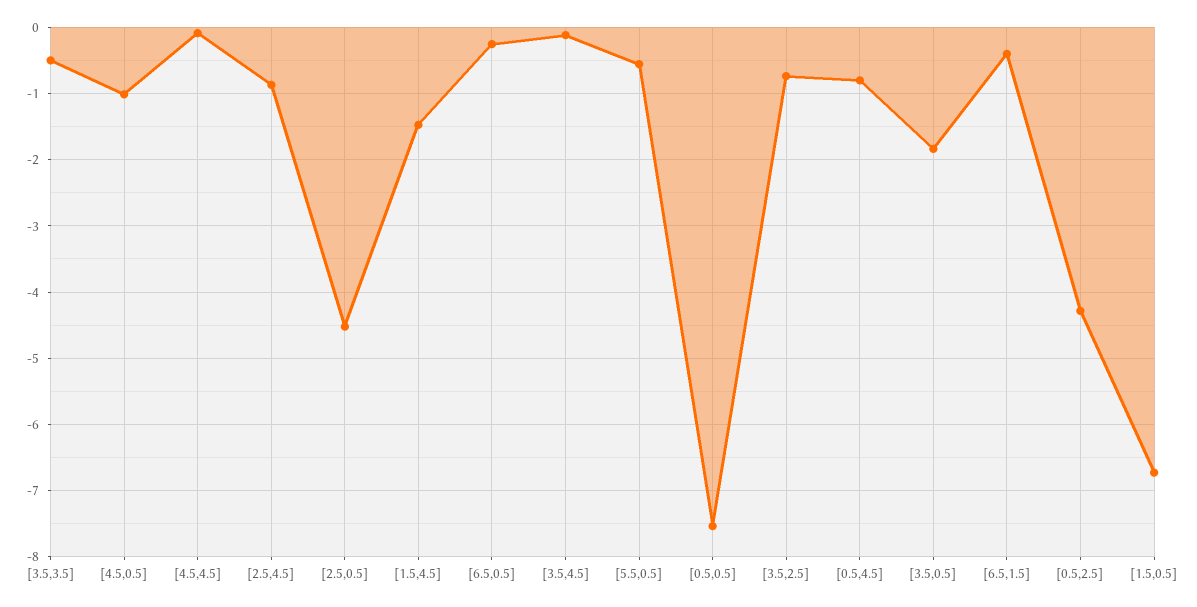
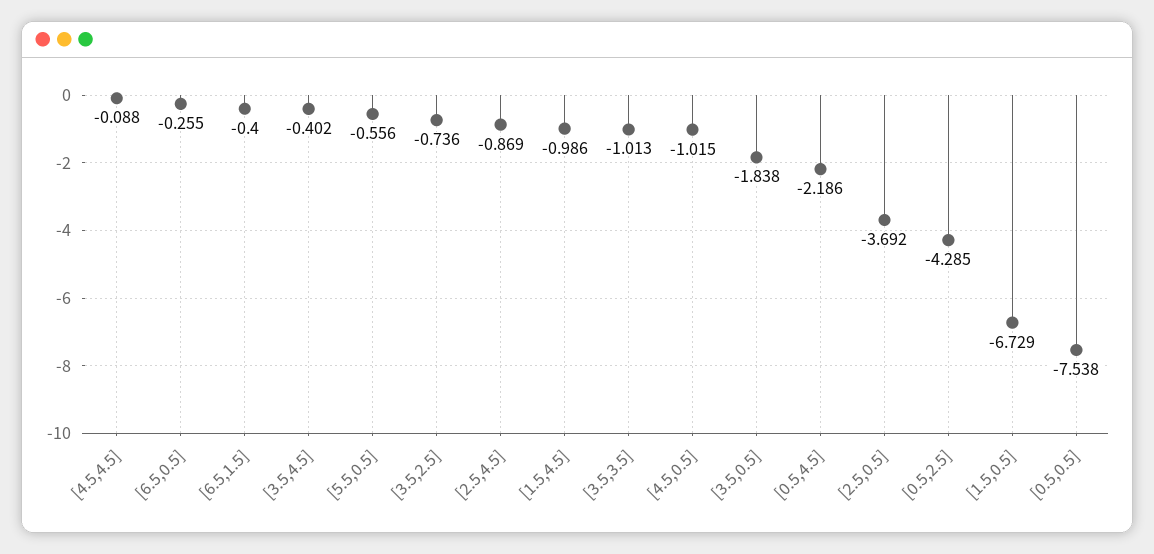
[3.5,3.5]: -0.5 -> -1.013
[2.5,0.5]: -4.5 -> -3.692
[1.5,4.5]: -1.5 -> -0.986
[3.5,4.5]: -0.1 -> -0.402
[0.5,4.5]: -0.8 -> -2.186

